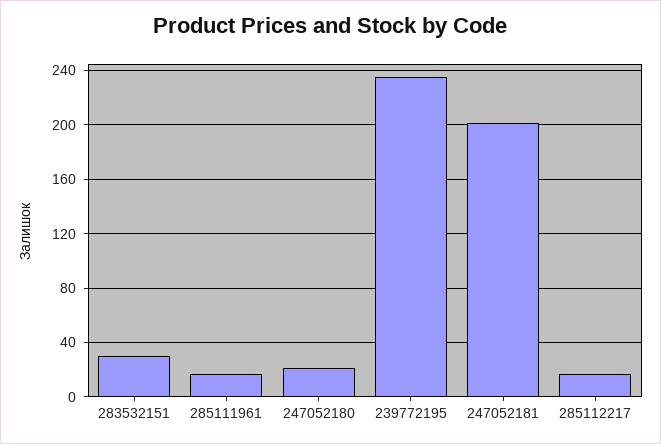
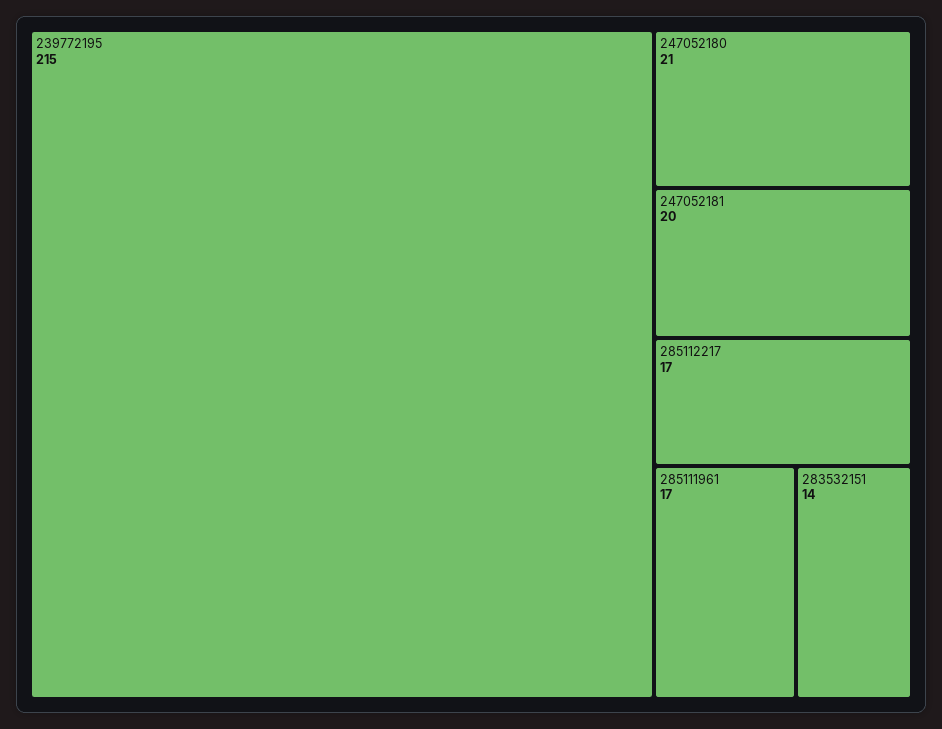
283532151: 30 -> 14
239772195: 235 -> 215
247052181: 200 -> 20

